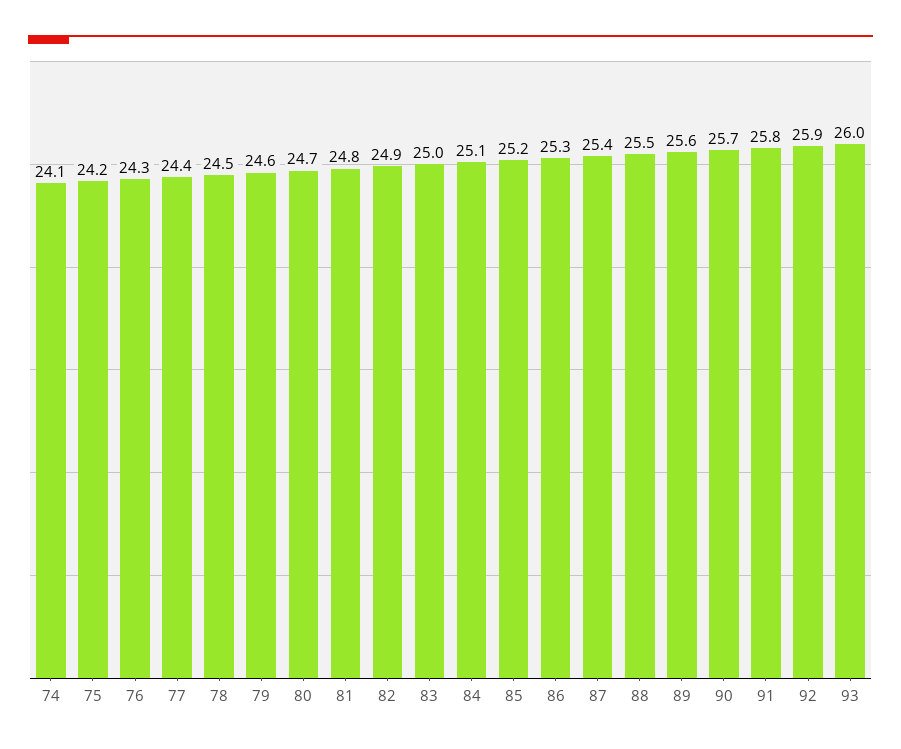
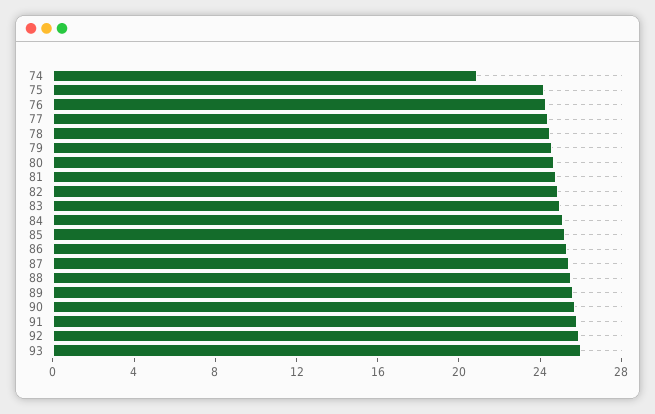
74: 24.1 -> 21

